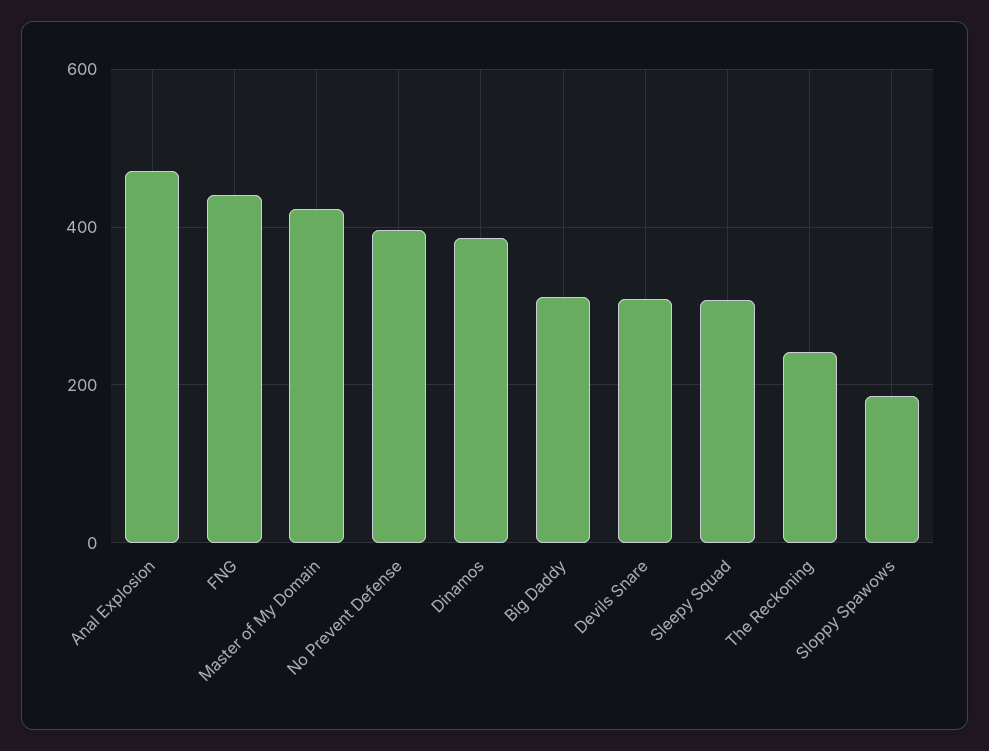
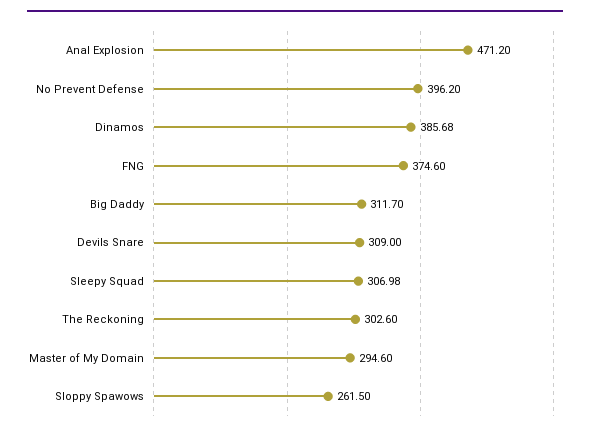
FNG: 440 -> 374.6
Master of My Domain: 420 -> 294.6
The Reckoning: 240 -> 302.6
Sloppy Spawows: 180 -> 261.5

